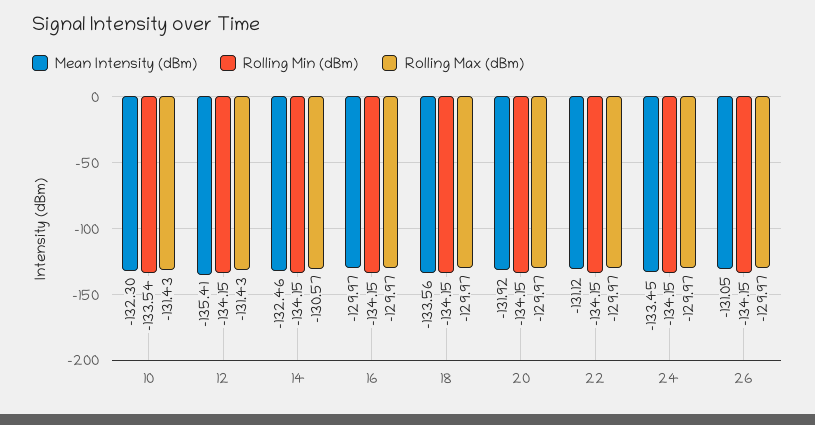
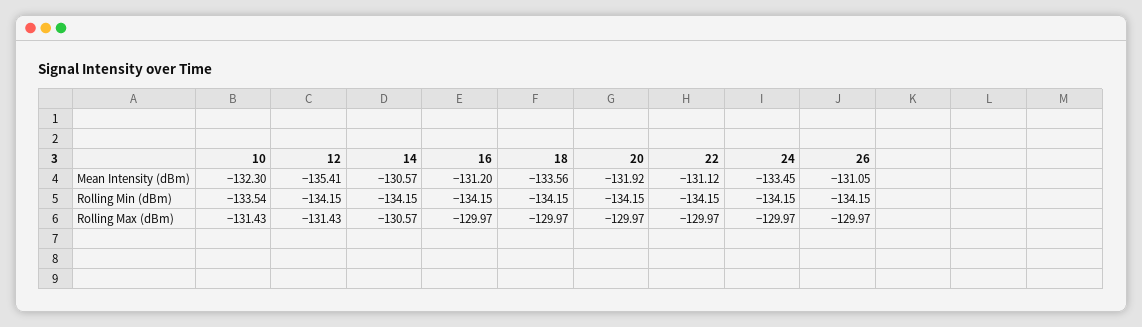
Mean Intensity (dBm), 14: -132.46 -> -130.57
Mean Intensity (dBm), 16: -129.97 -> -131.2

